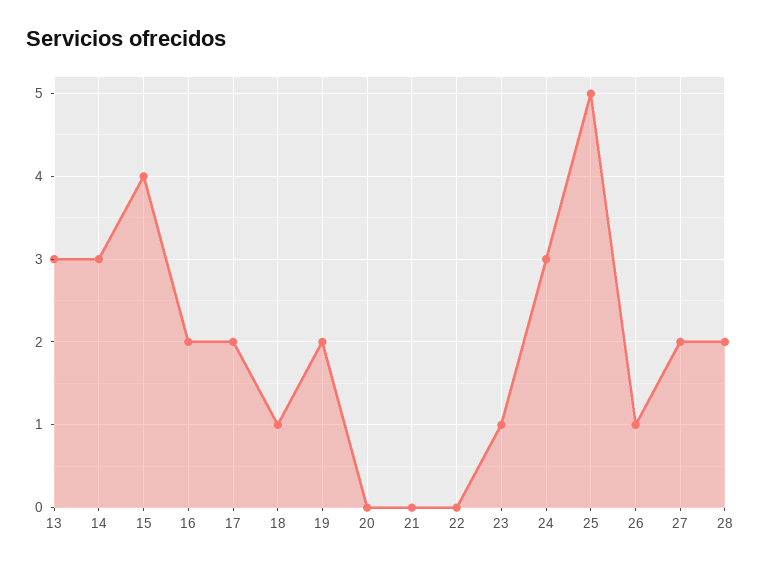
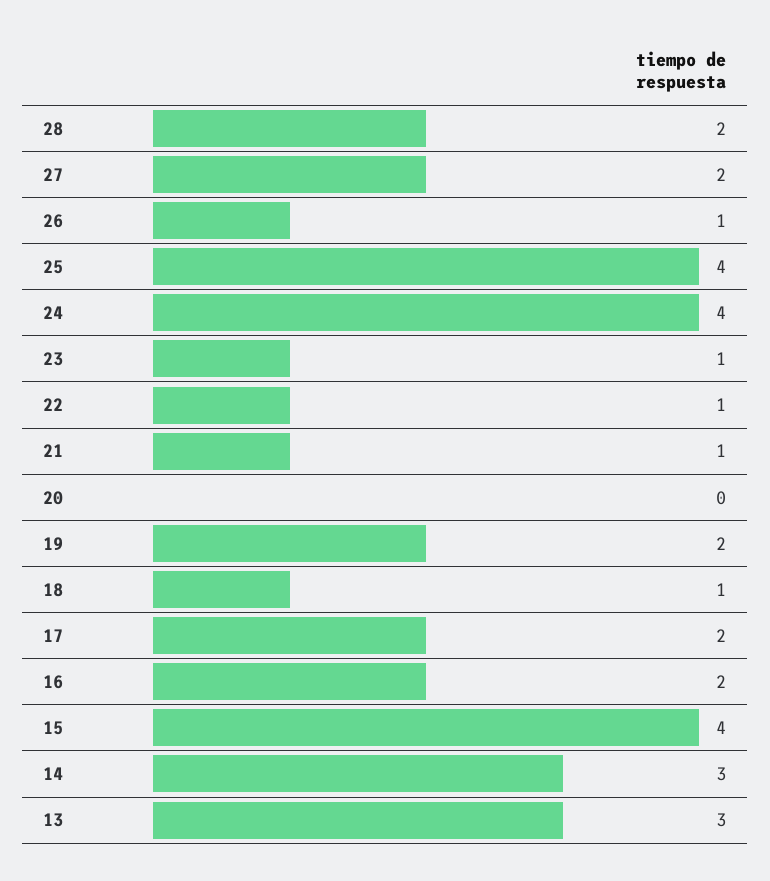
21: 0 -> 1
22: 0 -> 1
24: 3 -> 4
25: 5 -> 4

